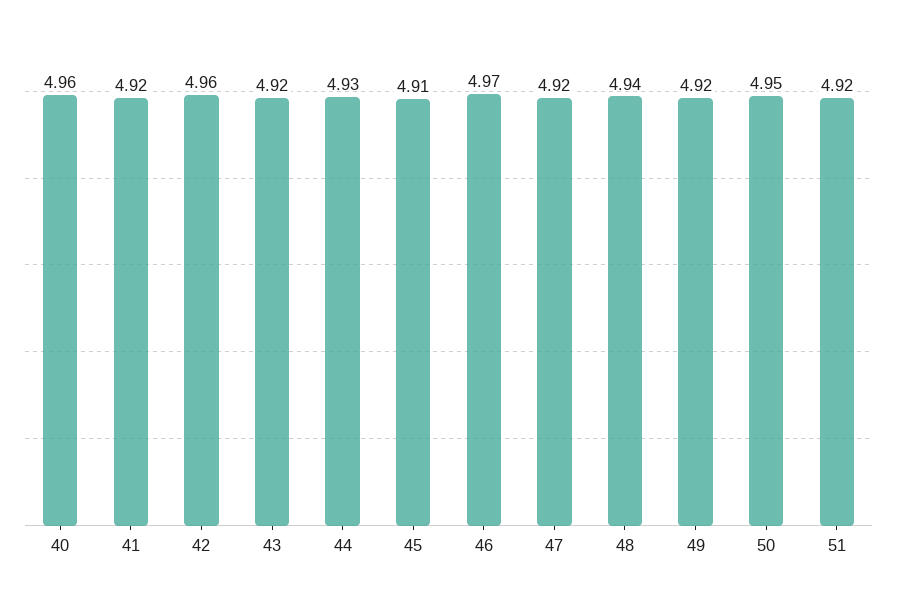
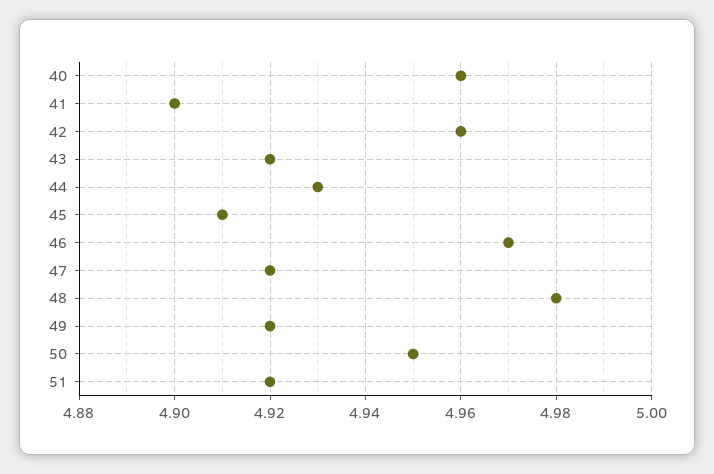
41: 4.92 -> 4.9
48: 4.94 -> 4.98

